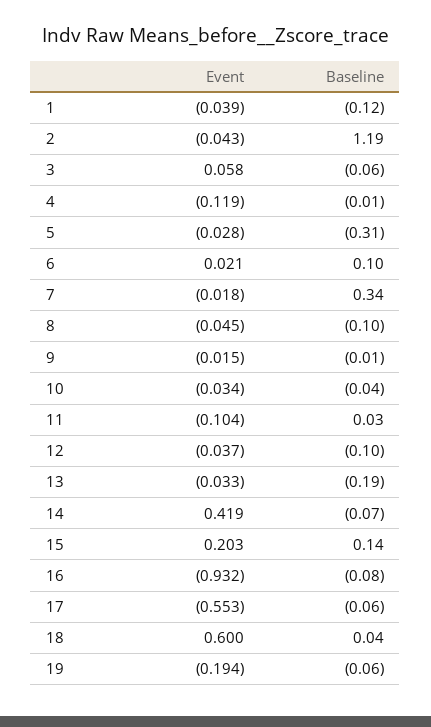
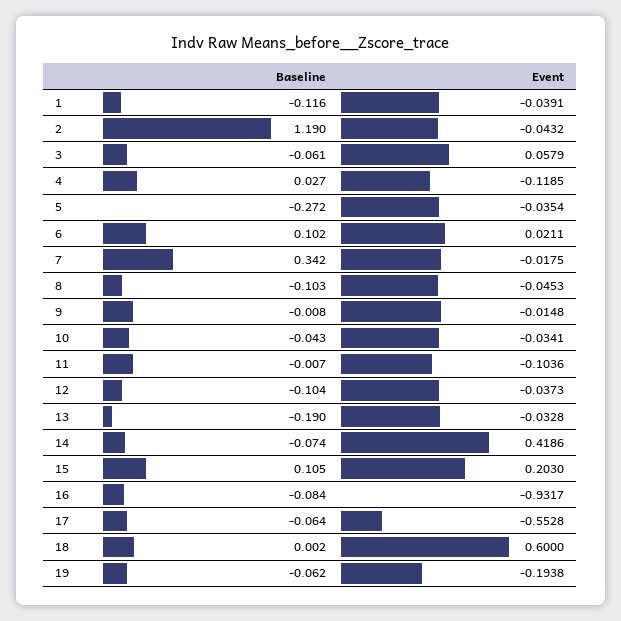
Baseline, 4: -0.01 -> 0.027
Event, 5: -0.028 -> -0.0354
Baseline, 5: -0.31 -> -0.272
Baseline, 11: 0.03 -> -0.007
Baseline, 15: 0.14 -> 0.105
Baseline, 18: 0.04 -> 0.002

